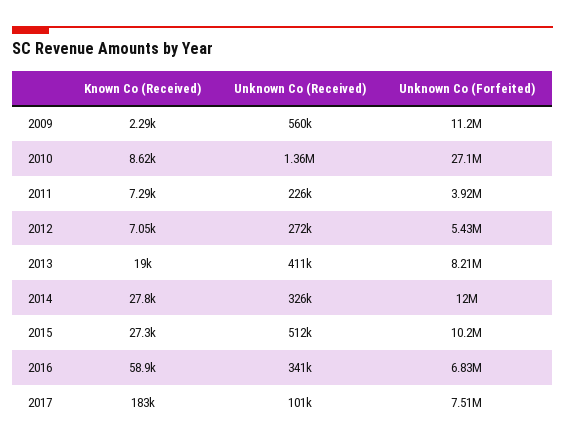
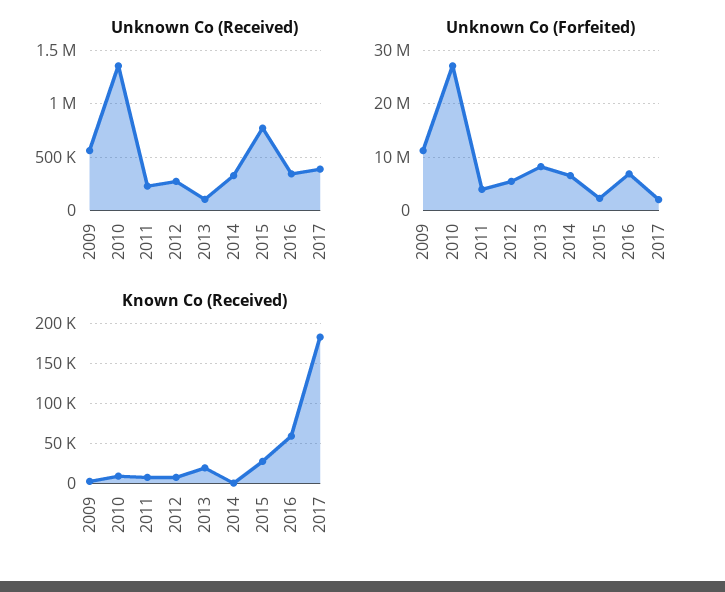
Unknown Co (Received), 2013: 411000 -> 100000
Known Co (Received), 2014: 27800 -> 0
Unknown Co (Forfeited), 2014: 12000000 -> 6000000
Unknown Co (Received), 2015: 512000 -> 800000
Unknown Co (Forfeited), 2015: 10200000 -> 2000000
Unknown Co (Received), 2017: 101000 -> 400000
Unknown Co (Forfeited), 2017: 7510000 -> 2000000

